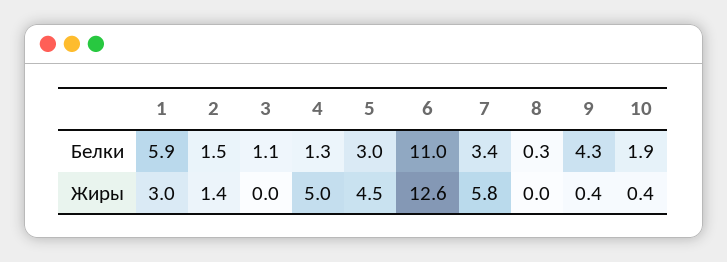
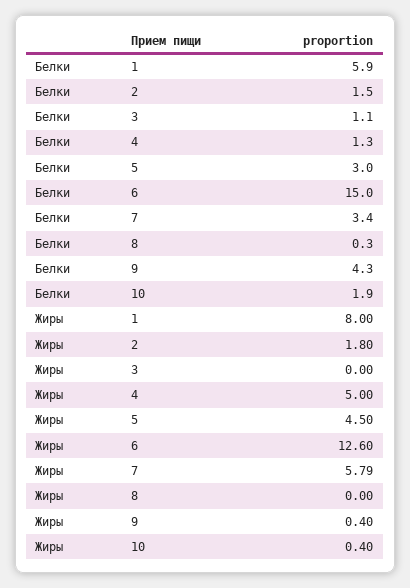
6, Белки: 11 -> 15
1, Жиры: 3 -> 8
2, Жиры: 1.4 -> 1.8

